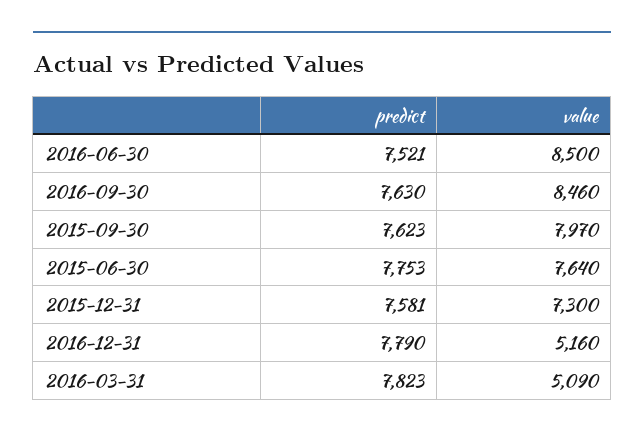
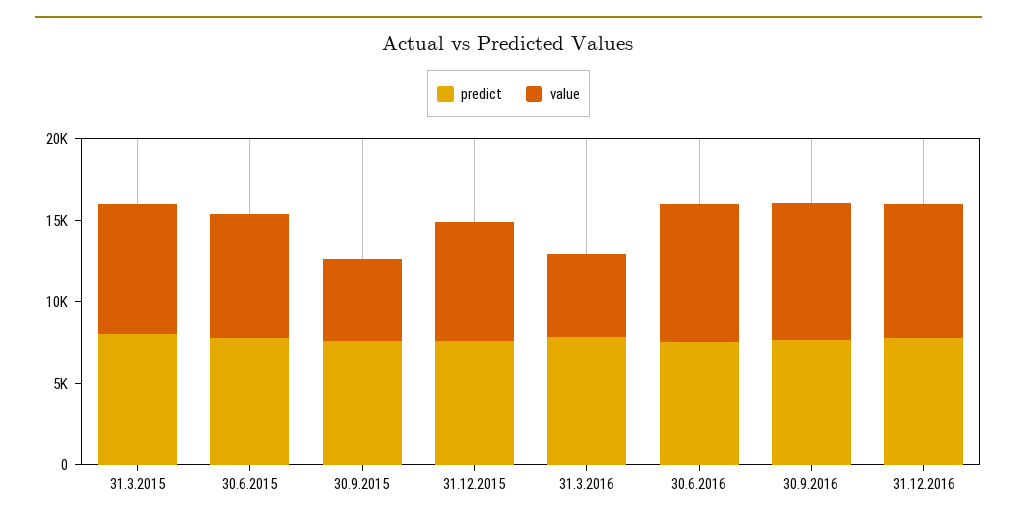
value, 2015-09-30: 7970 -> 5000
value, 2016-12-31: 5160 -> 8000
predict, 31.3.2015: none -> 8000
value, 31.3.2015: none -> 8000

